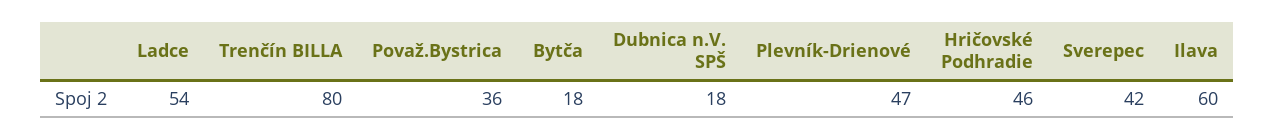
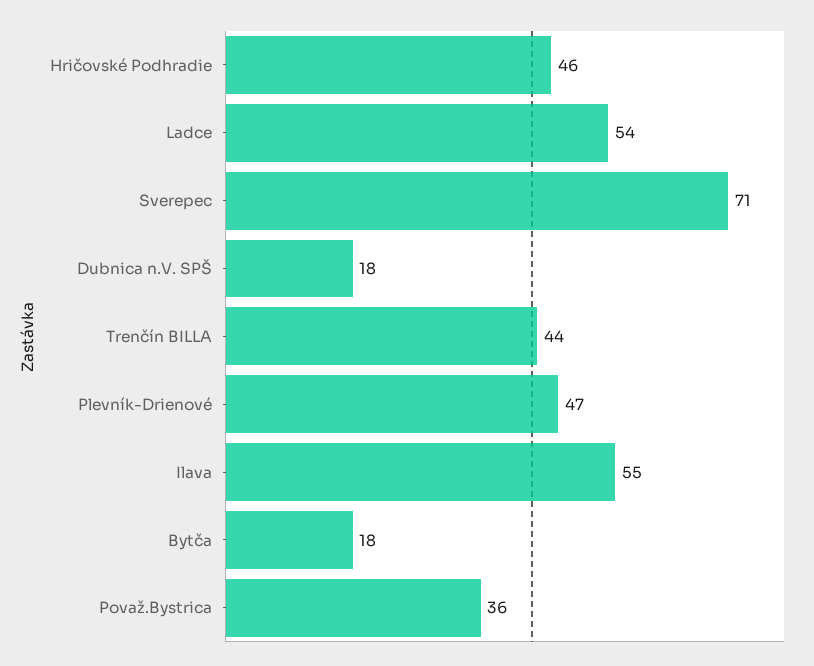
Trenčín BILLA: 80 -> 44
Sverepec: 42 -> 71
Ilava: 60 -> 55

